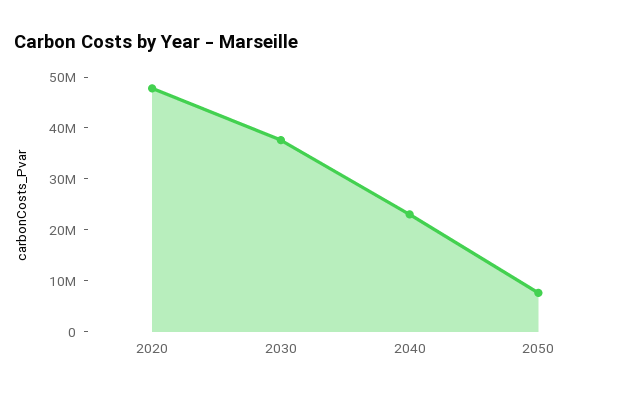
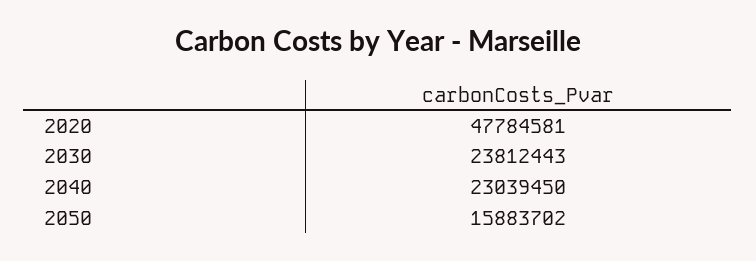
2030: 38000000 -> 23812443
2050: 8000000 -> 15883702

